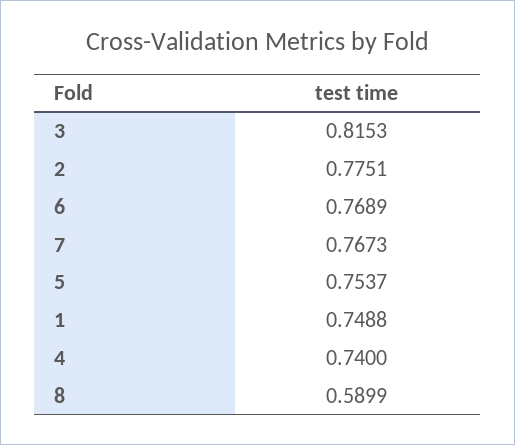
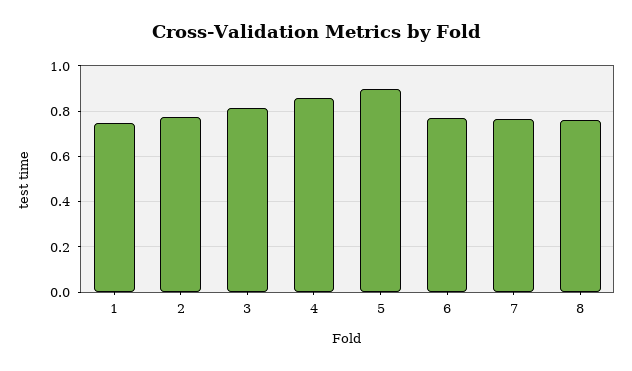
5: 0.7537 -> 0.9
4: 0.74 -> 0.85
8: 0.5899 -> 0.75

